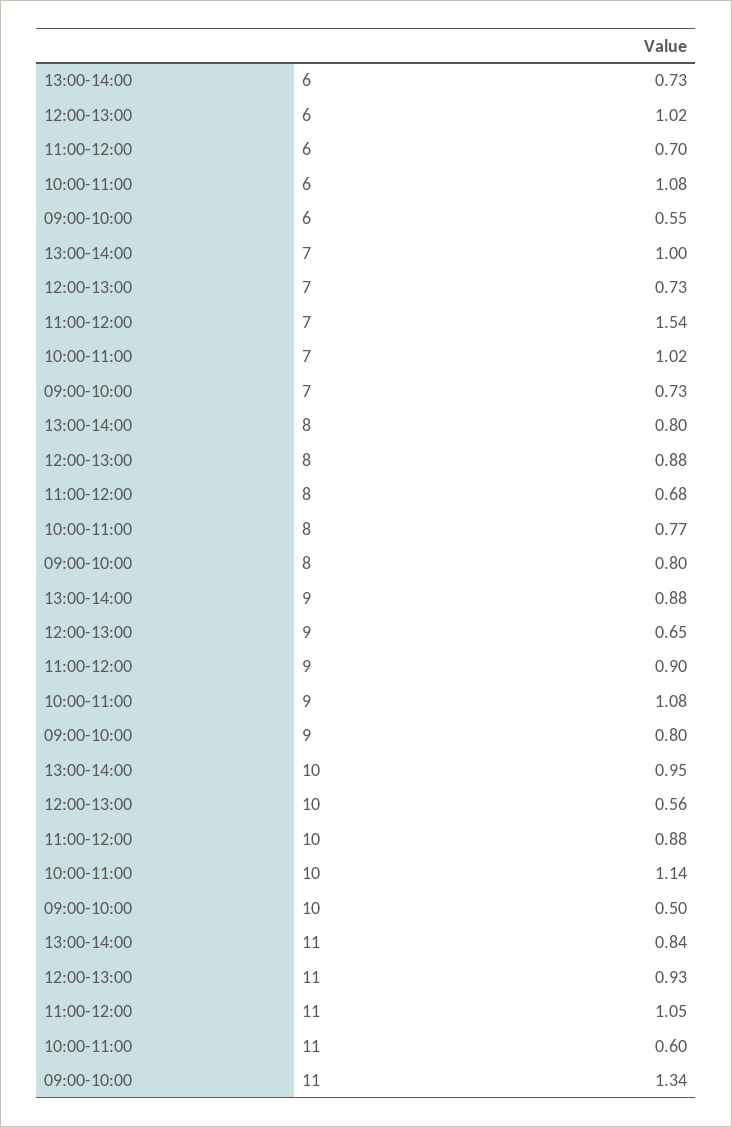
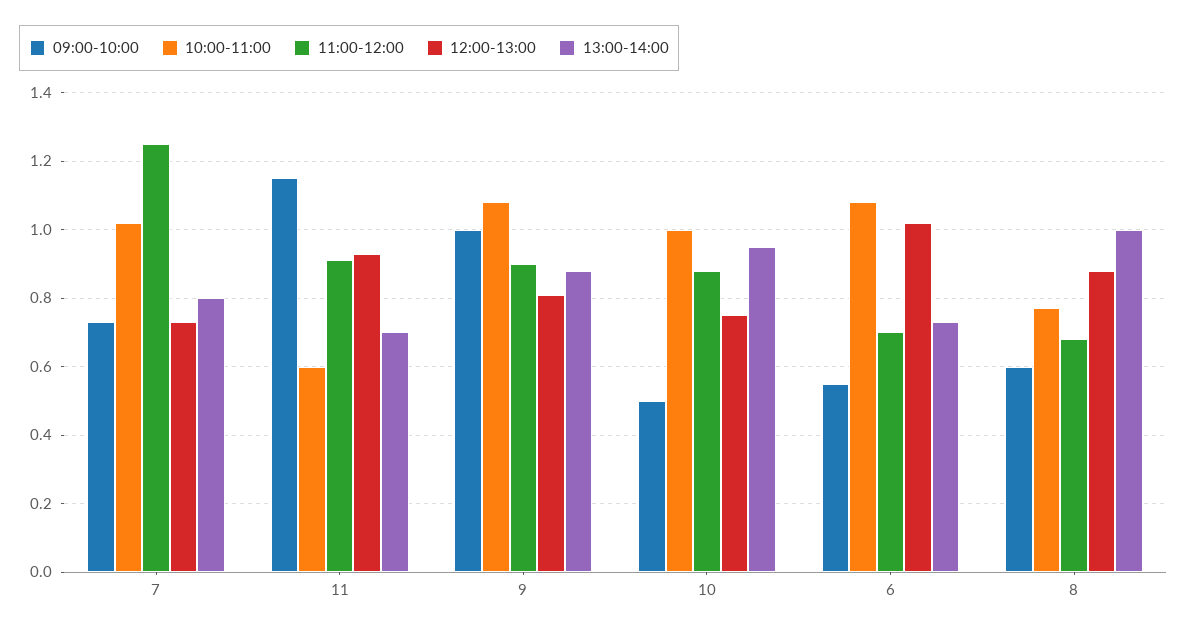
13:00-14:00, 7: 1 -> 0.8
11:00-12:00, 7: 1.54 -> 1.25
13:00-14:00, 8: 0.8 -> 1
09:00-10:00, 8: 0.8 -> 0.6
12:00-13:00, 9: 0.65 -> 0.8
09:00-10:00, 9: 0.8 -> 1
12:00-13:00, 10: 0.56 -> 0.75
10:00-11:00, 10: 1.14 -> 1
13:00-14:00, 11: 0.84 -> 0.7
11:00-12:00, 11: 1.05 -> 0.9
09:00-10:00, 11: 1.34 -> 1.15

